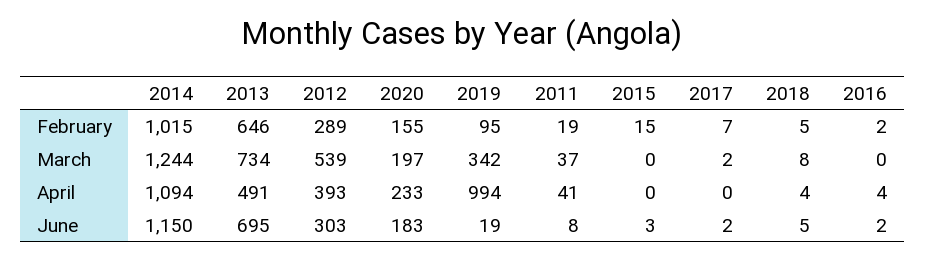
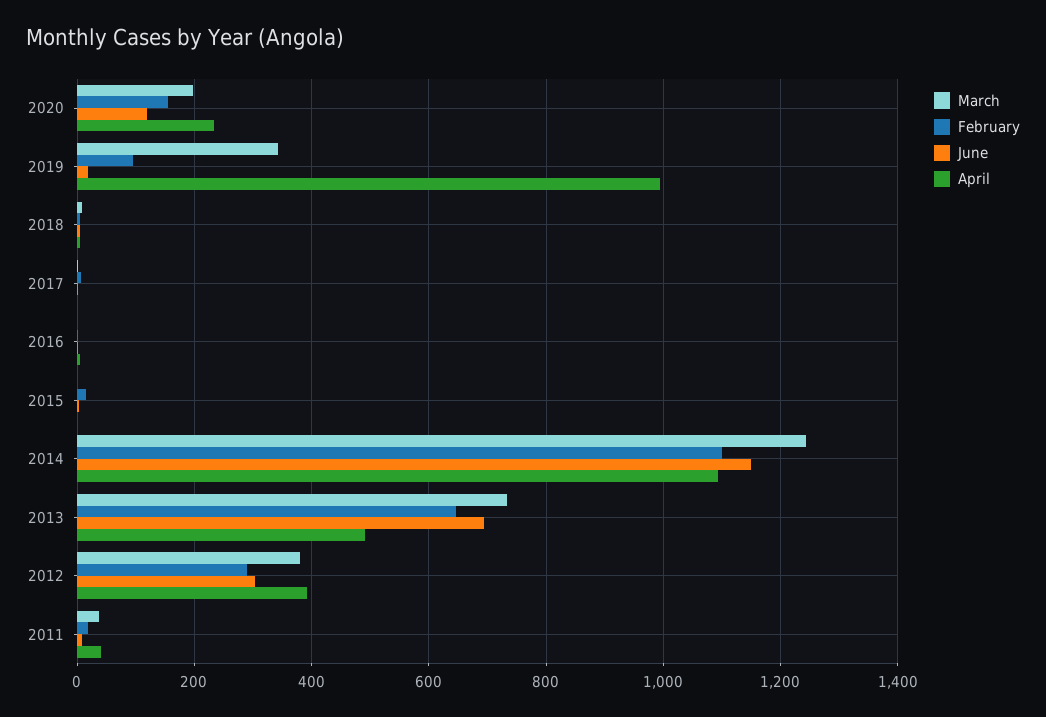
February, 2014: 1015 -> 1100
March, 2012: 539 -> 380
June, 2020: 183 -> 120

